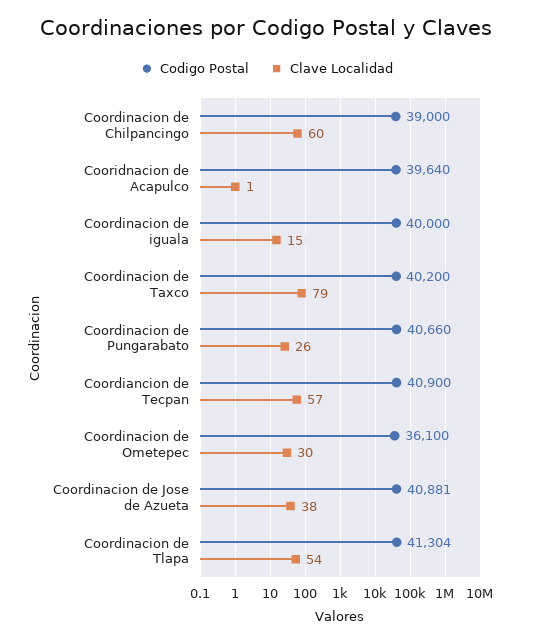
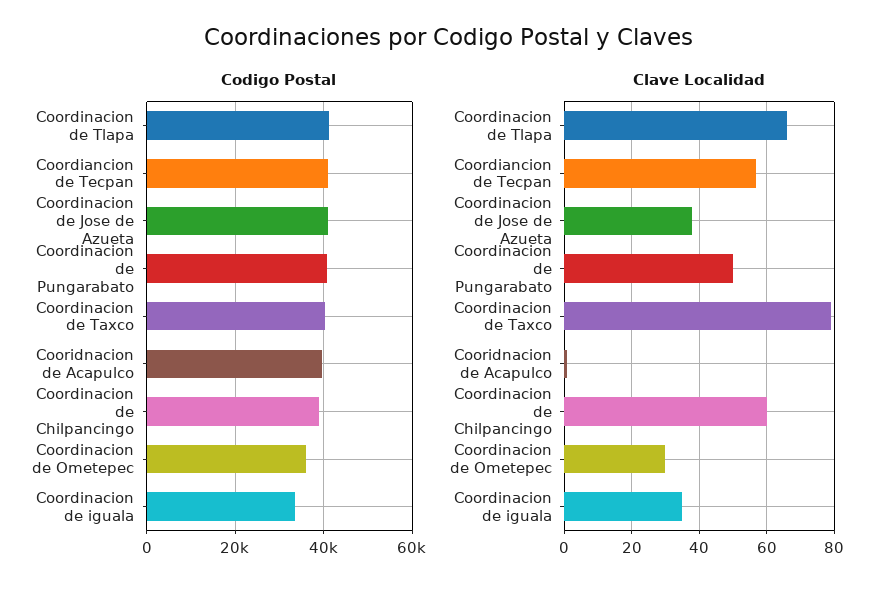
Codigo Postal, Coordinacion de iguala: 40000 -> 34000
Clave Localidad, Coordinacion de iguala: 15 -> 35
Clave Localidad, Coordinacion de Pungarabato: 26 -> 50
Clave Localidad, Coordinacion de Tlapa: 54 -> 65

